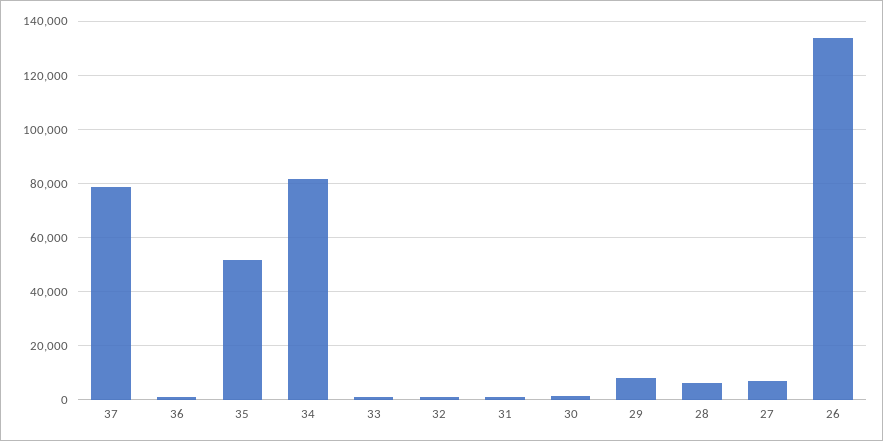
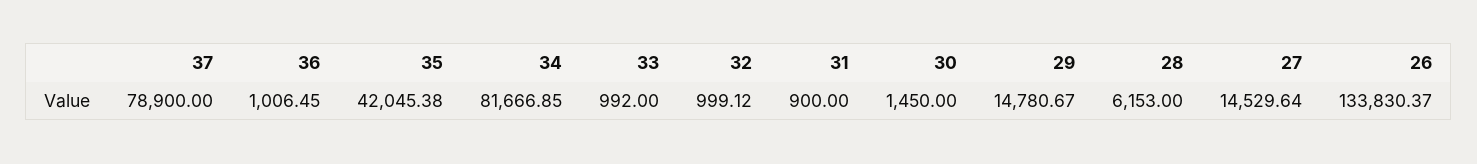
35: 52500 -> 42045.38
29: 7500 -> 14780.67
27: 7500 -> 14529.64

